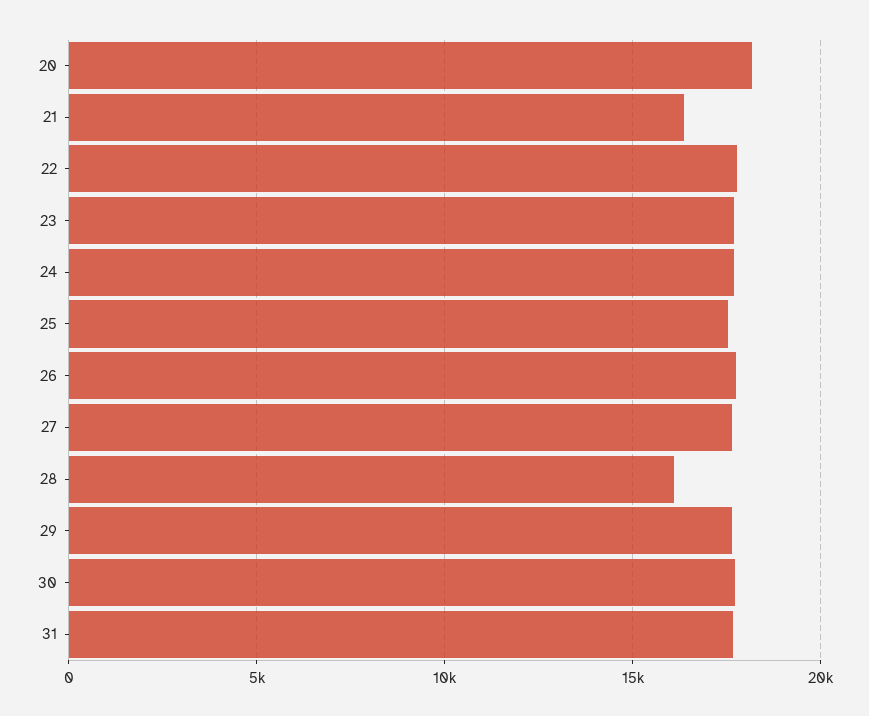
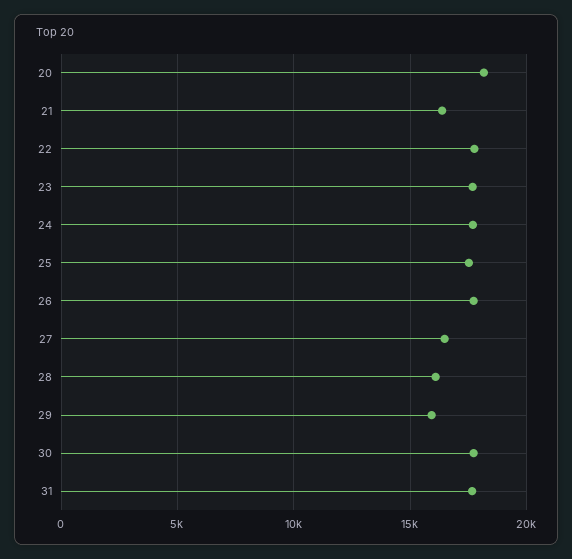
27: 17500 -> 16500
29: 17500 -> 16000

